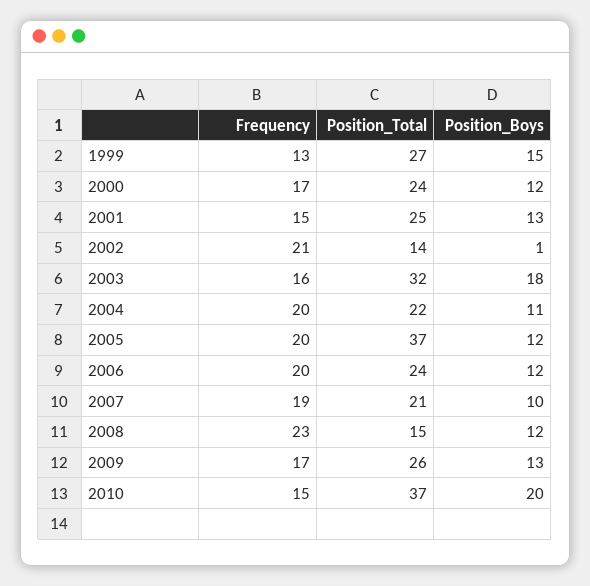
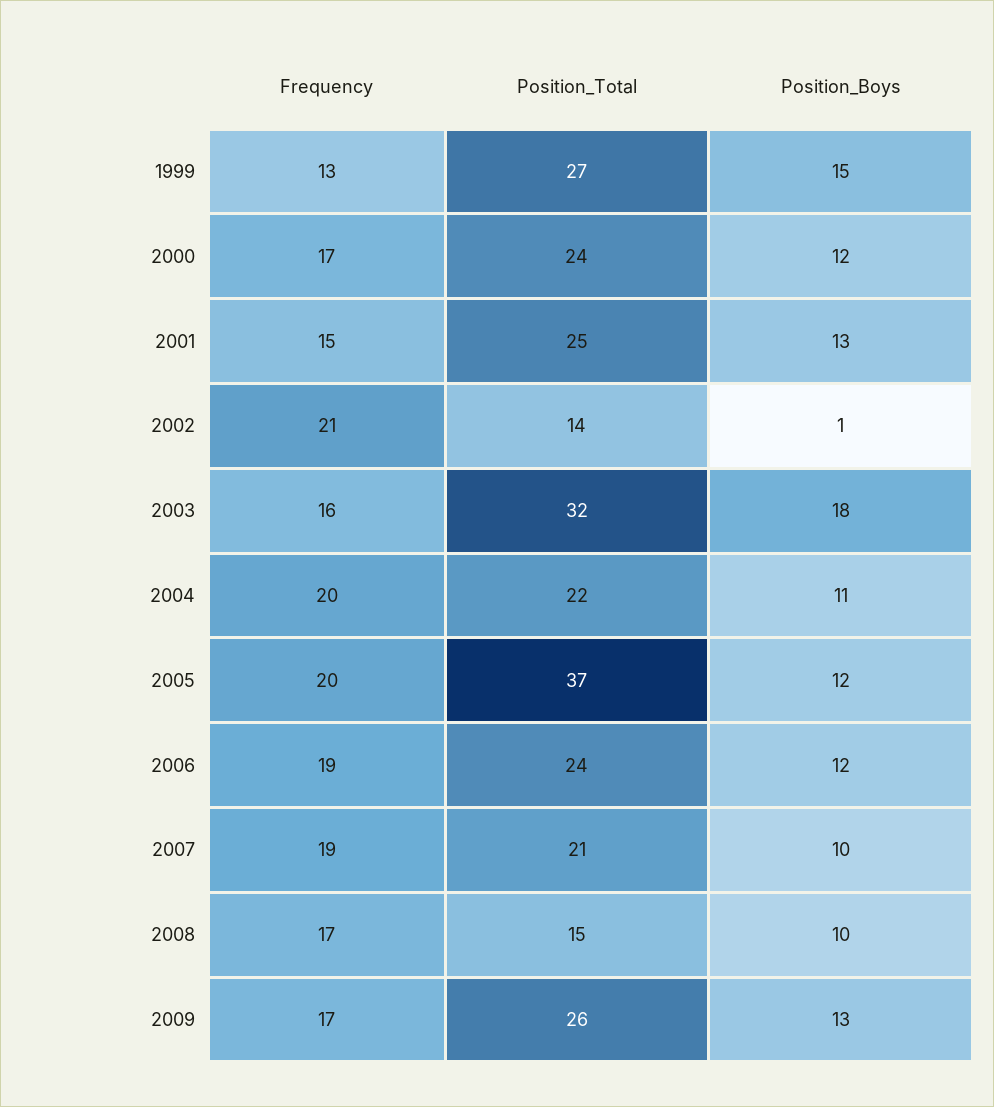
Frequency, 2006: 20 -> 19
Frequency, 2008: 23 -> 17
Position_Boys, 2008: 12 -> 10
Frequency, 2010: 15 -> none
Position_Total, 2010: 37 -> none
Position_Boys, 2010: 20 -> none

